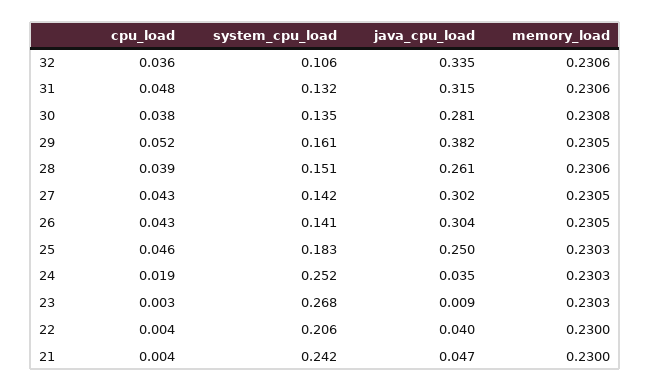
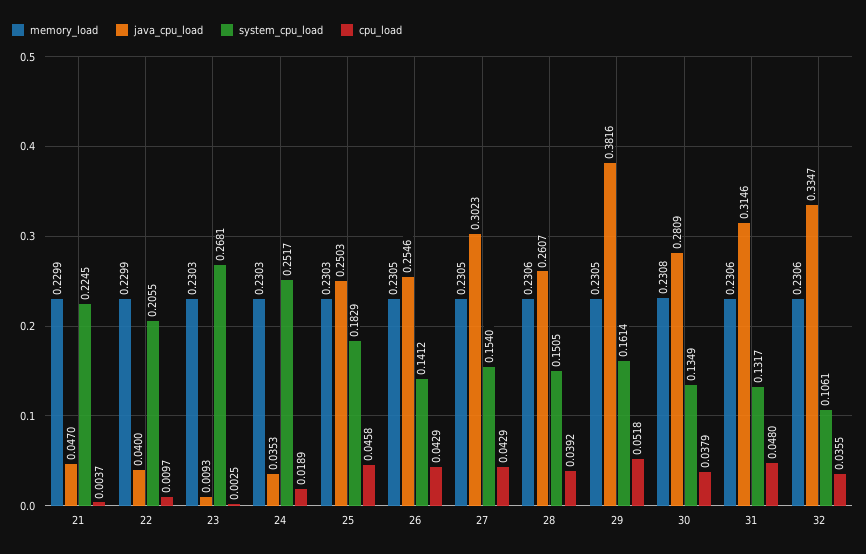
system_cpu_load, 27: 0.142 -> 0.154
java_cpu_load, 26: 0.304 -> 0.2546
cpu_load, 22: 0.004 -> 0.0097
memory_load, 22: 0.23 -> 0.2299
system_cpu_load, 21: 0.242 -> 0.2245
memory_load, 21: 0.23 -> 0.2299

